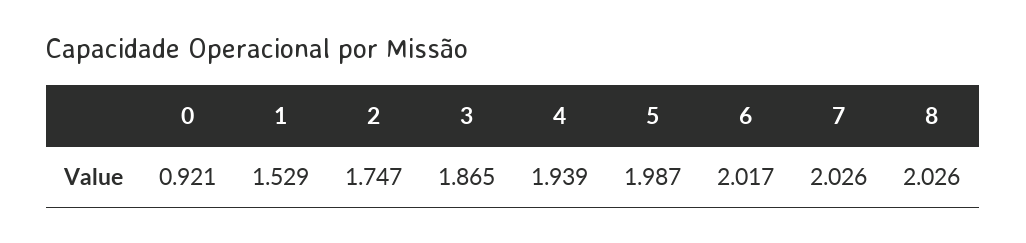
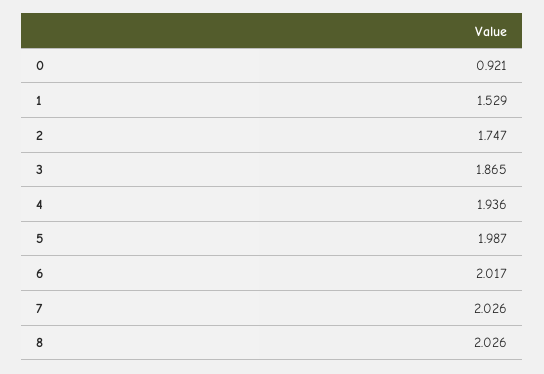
4: 1.939 -> 1.936

